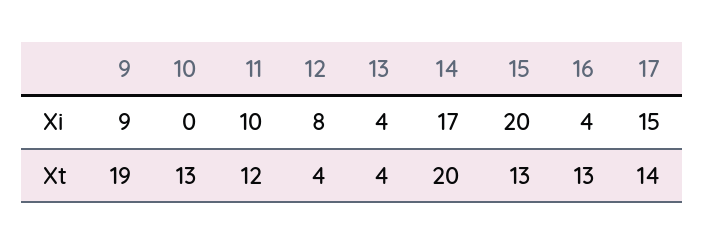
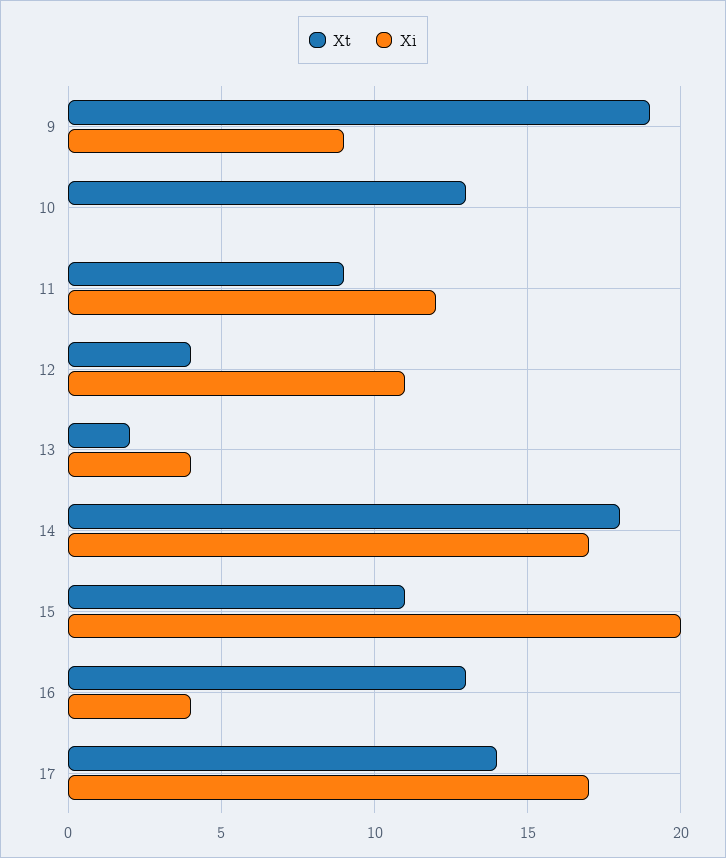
Xi, 11: 10 -> 12
Xi, 12: 8 -> 11
Xi, 17: 15 -> 17
Xt, 11: 12 -> 9
Xt, 13: 4 -> 2
Xt, 14: 20 -> 18
Xt, 15: 13 -> 11

